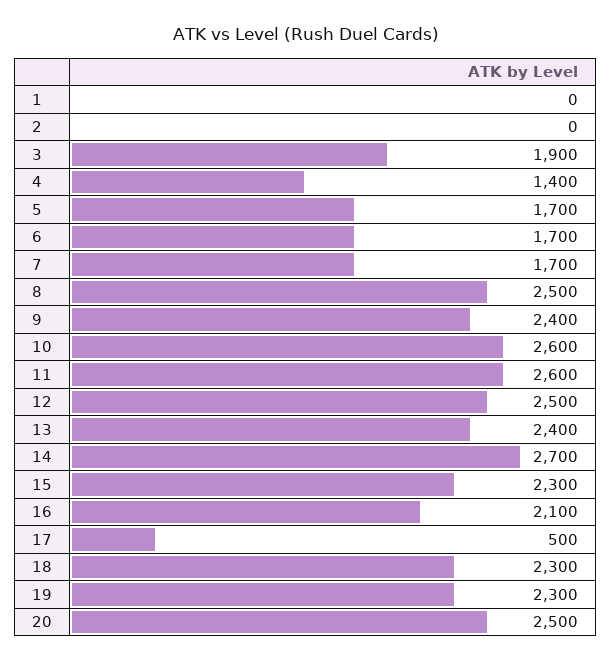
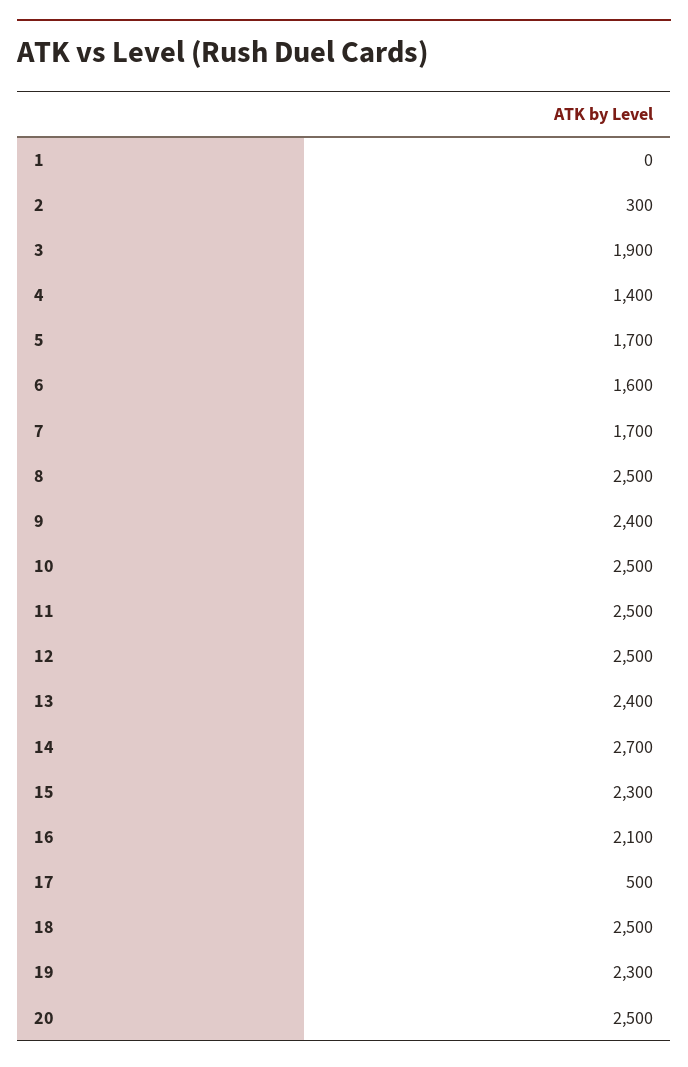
2: 0 -> 300
6: 1700 -> 1600
10: 2600 -> 2500
11: 2600 -> 2500
18: 2300 -> 2500

